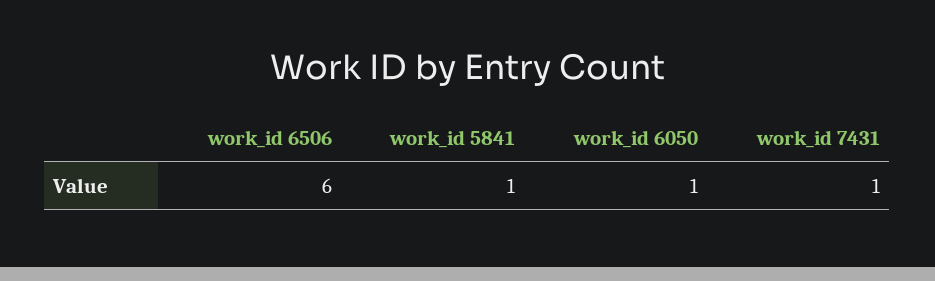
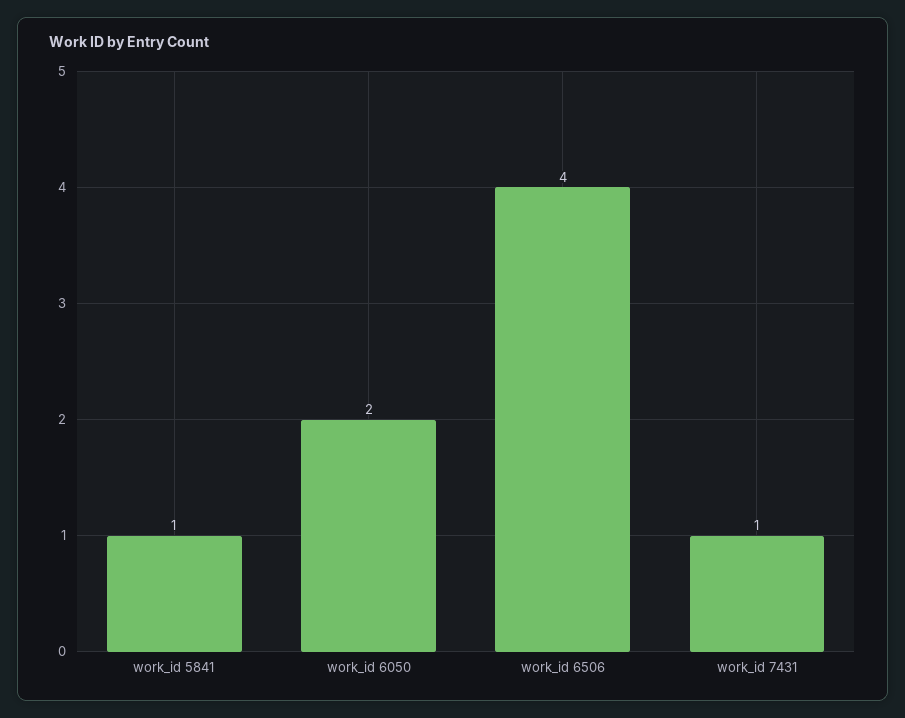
work_id 6506: 6 -> 4
work_id 6050: 1 -> 2

